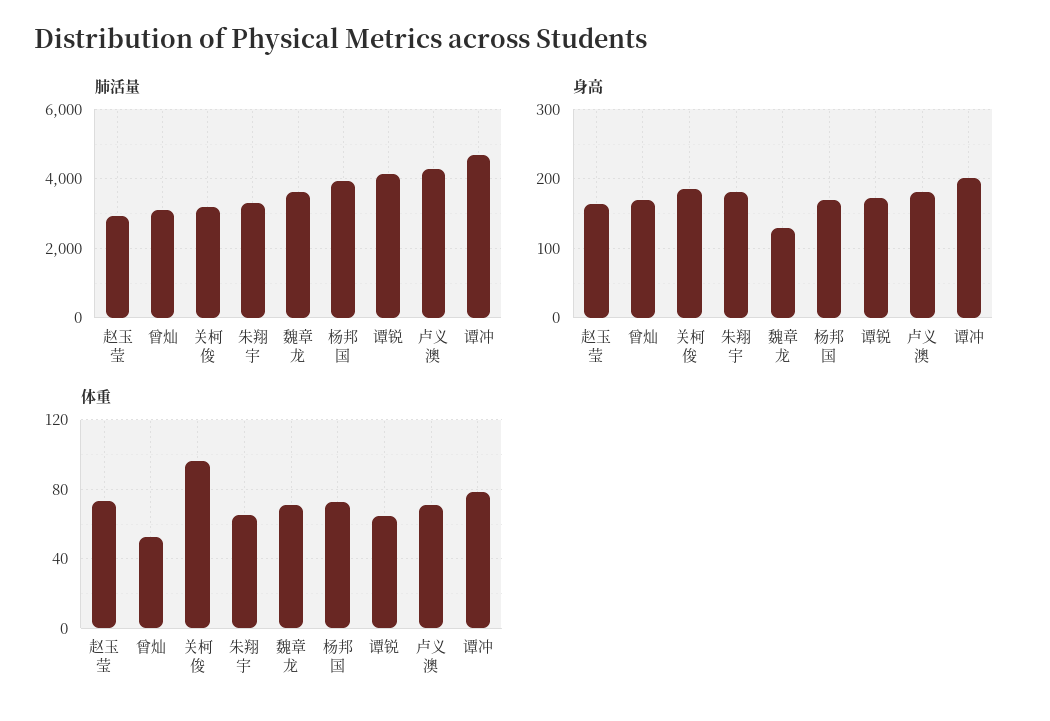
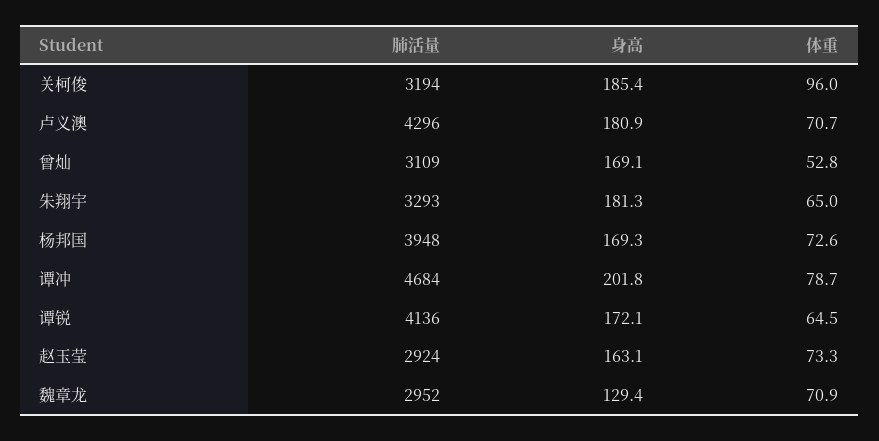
肺活量, 魏章龙: 3600 -> 2952

